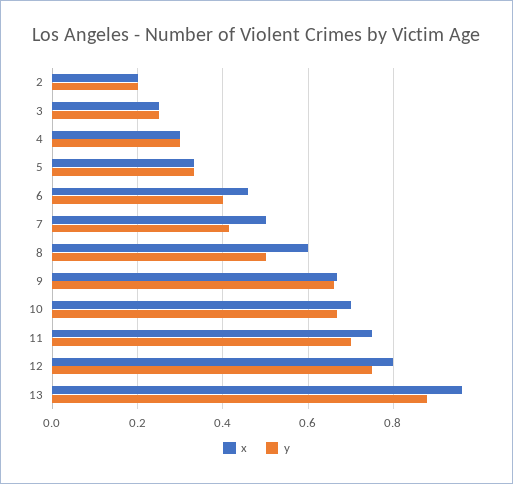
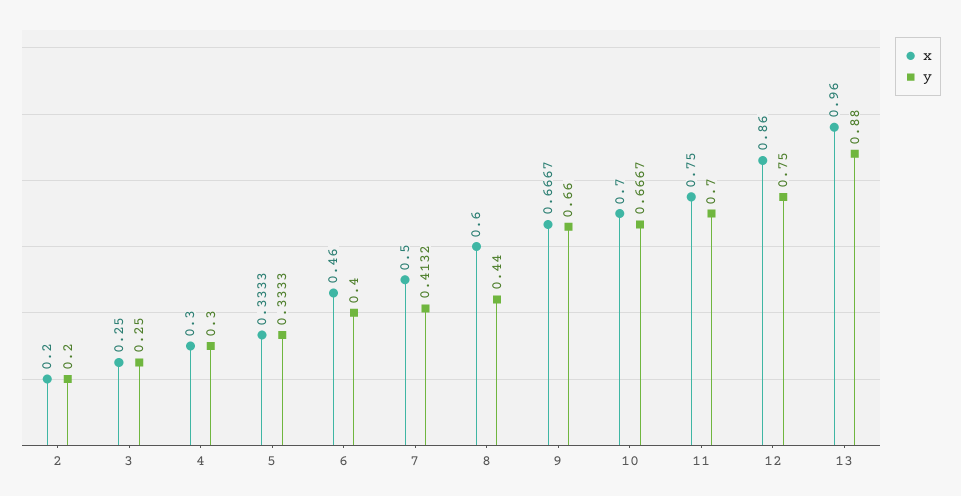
y, 8: 0.5 -> 0.44
x, 12: 0.8 -> 0.86

